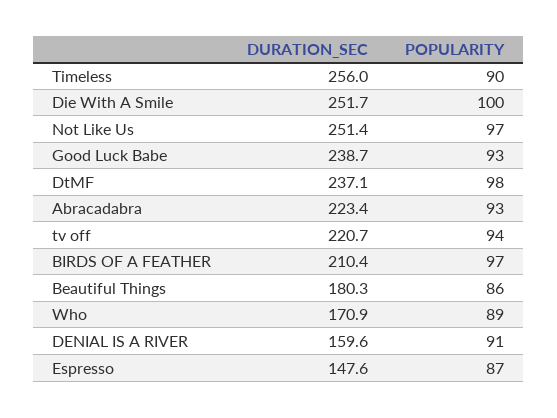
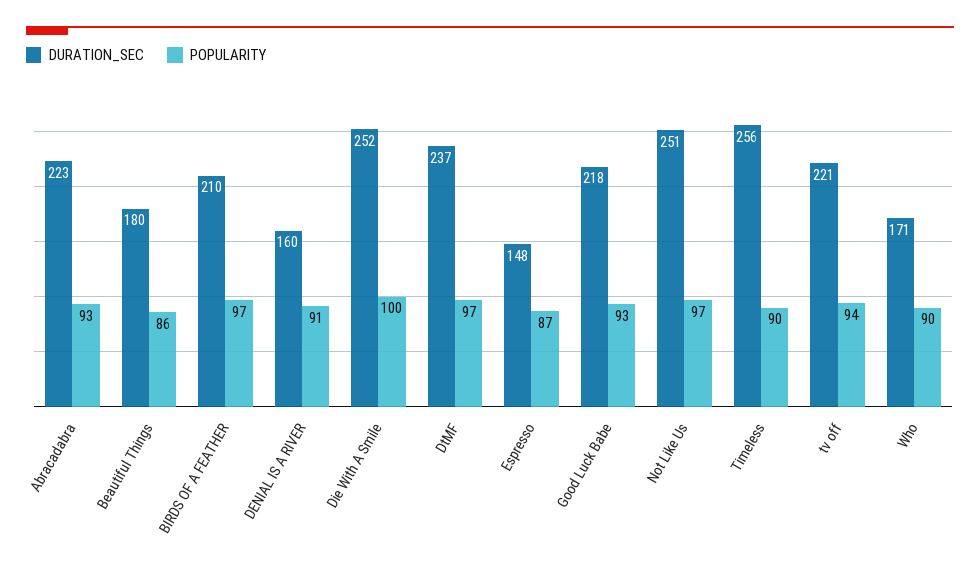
DURATION_SEC, Good Luck Babe: 238.7 -> 218
POPULARITY, DtMF: 98 -> 97
POPULARITY, Who: 89 -> 90

